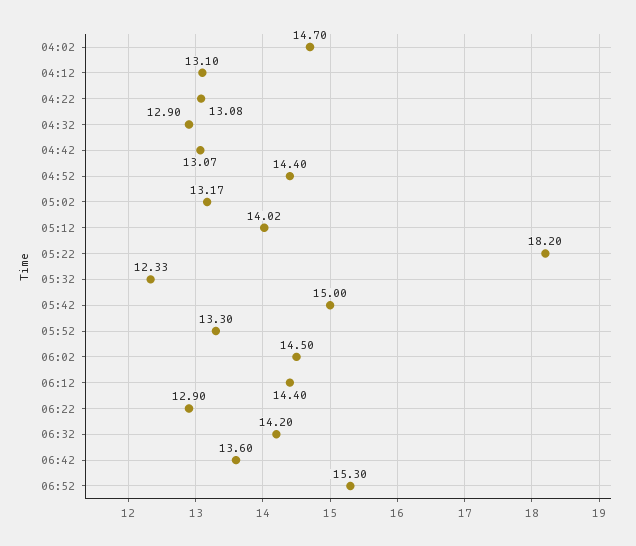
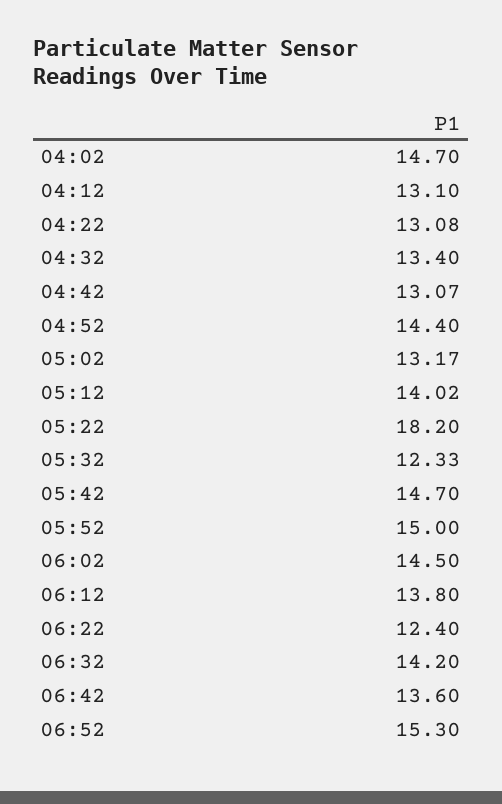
04:32: 12.9 -> 13.4
05:42: 15 -> 14.7
05:52: 13.3 -> 15
06:12: 14.4 -> 13.8
06:22: 12.9 -> 12.4

